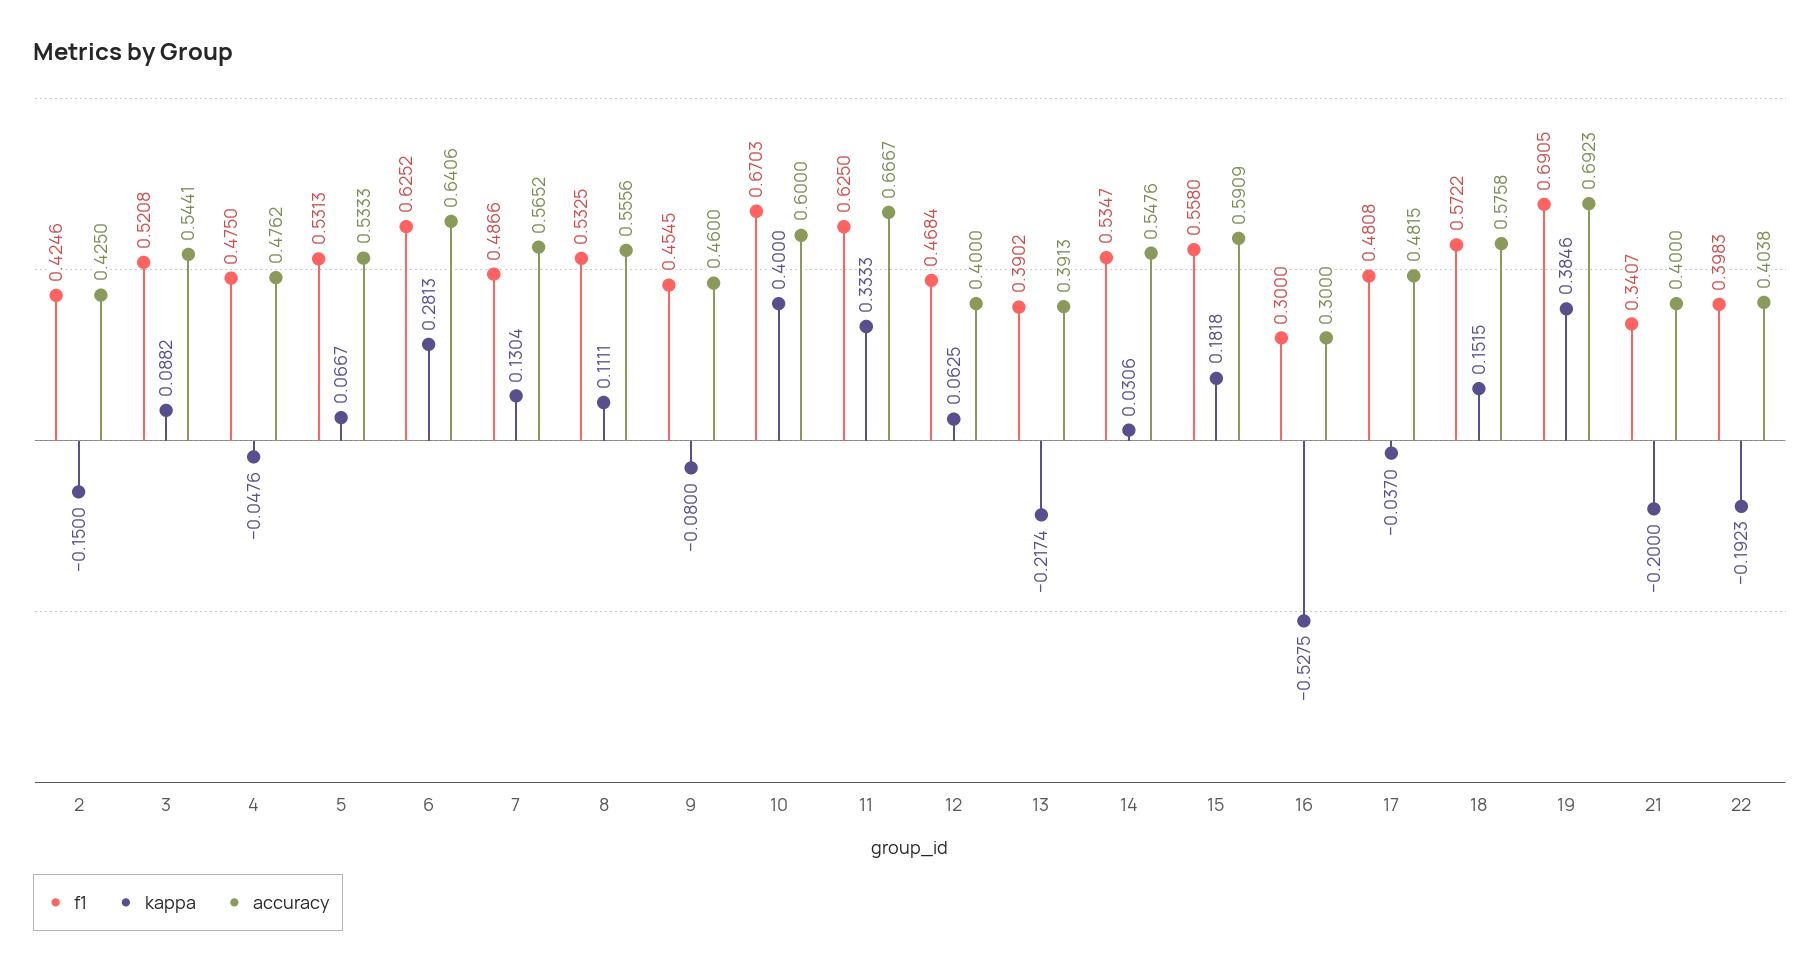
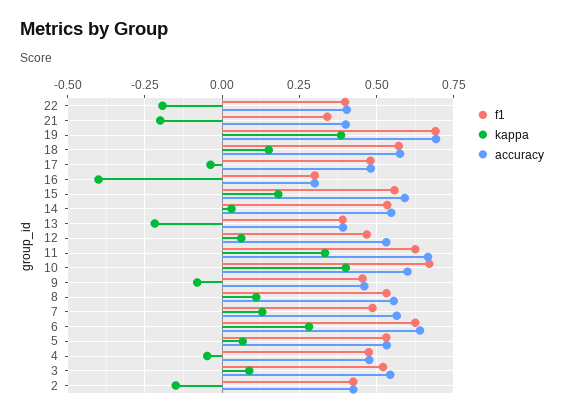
accuracy, 12: 0.4 -> 0.525
kappa, 16: -0.5275 -> -0.4

